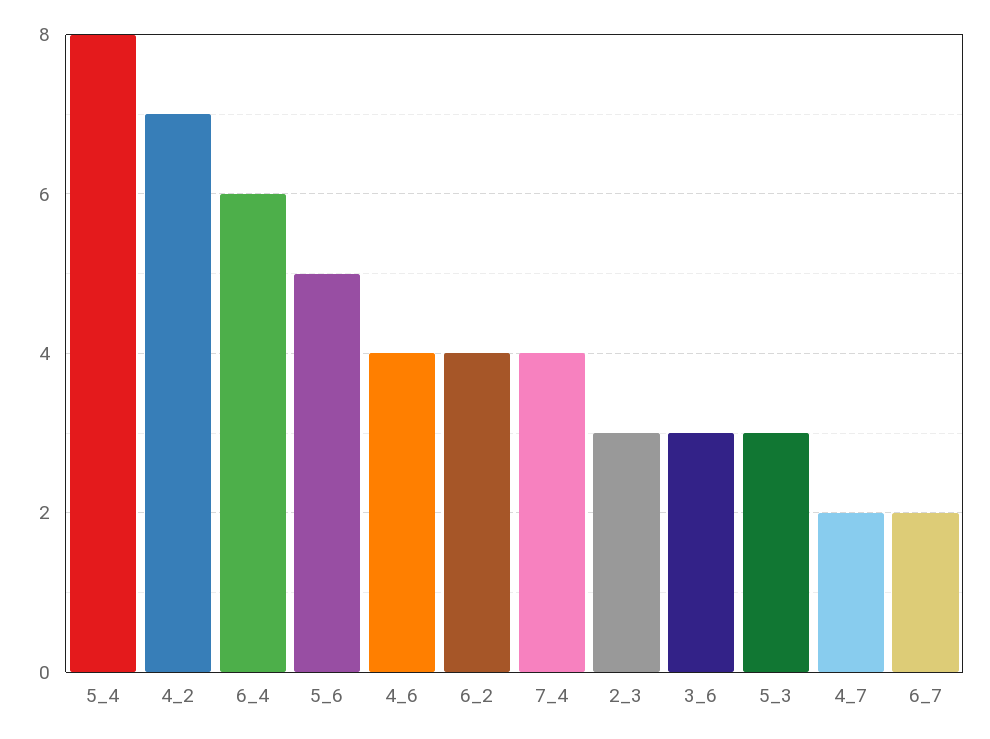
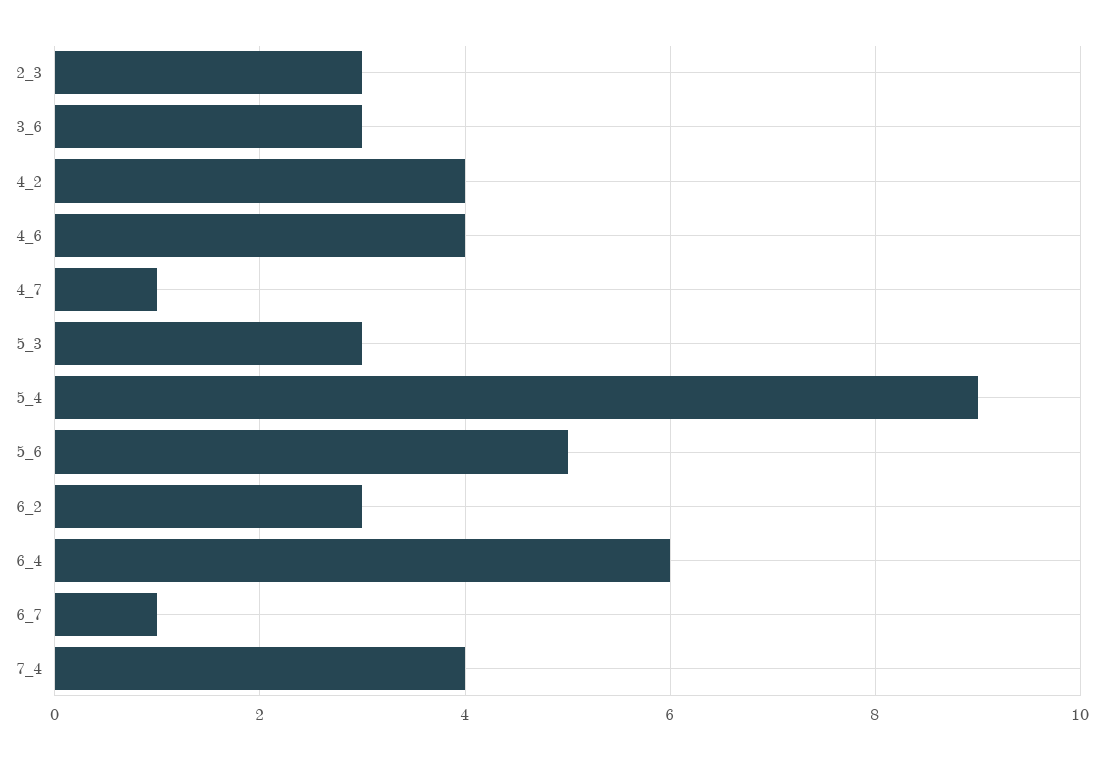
5_4: 8 -> 9
4_2: 7 -> 4
6_2: 4 -> 3
4_7: 2 -> 1
6_7: 2 -> 1

